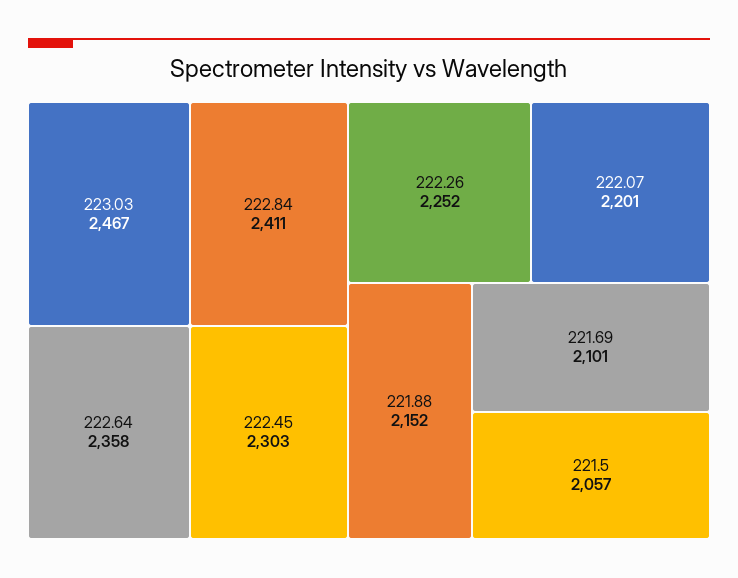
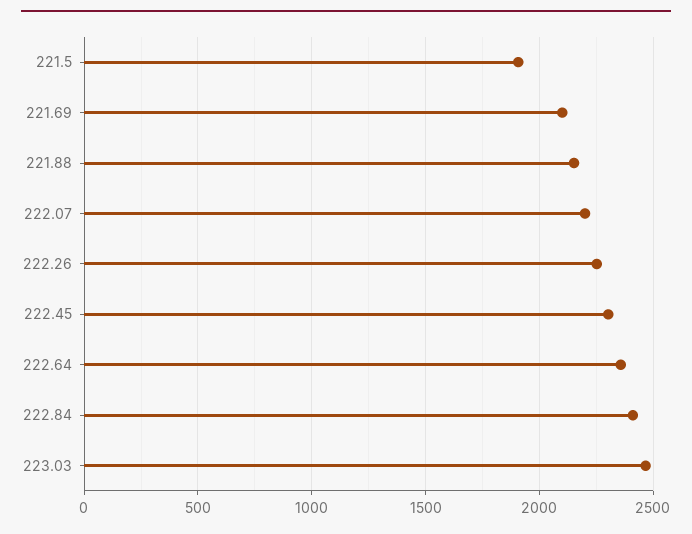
221.5: 2057 -> 1900

